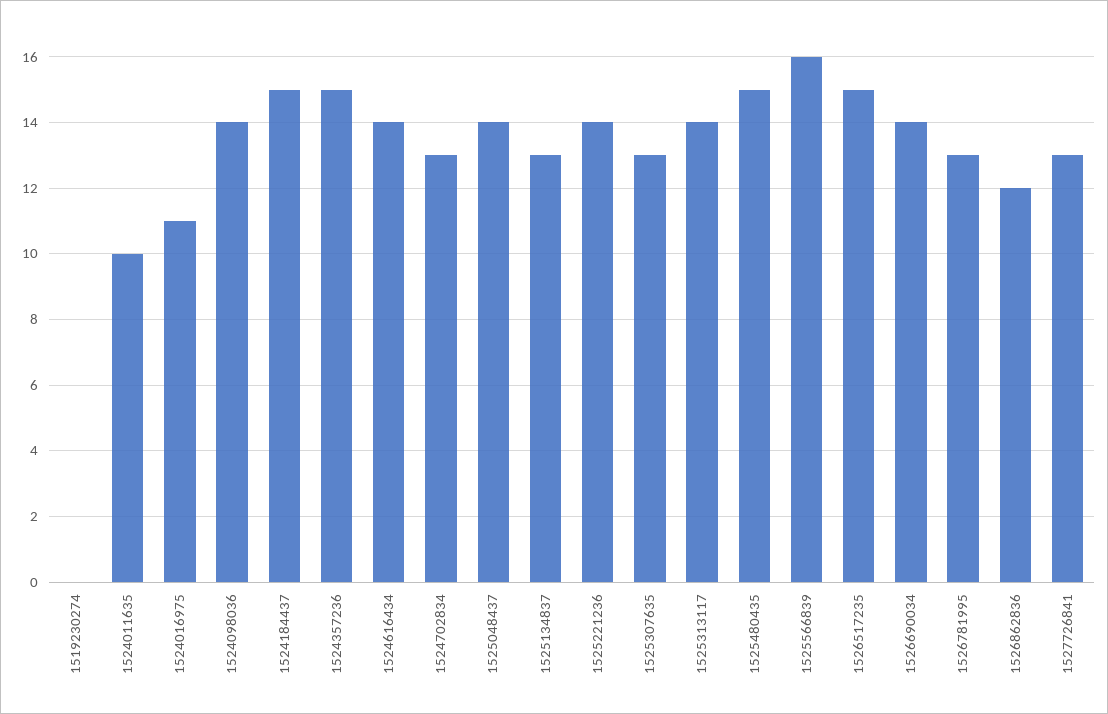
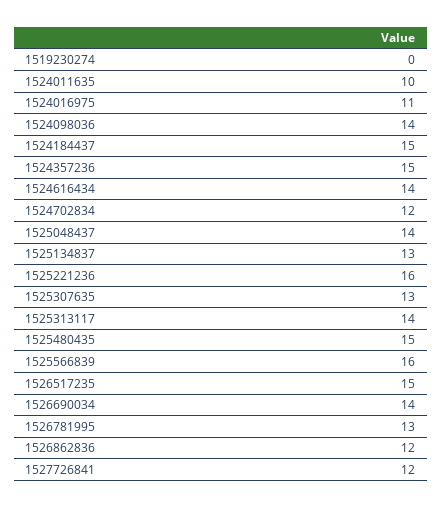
1524702834: 13 -> 12
1525221236: 14 -> 16
1527726841: 13 -> 12

